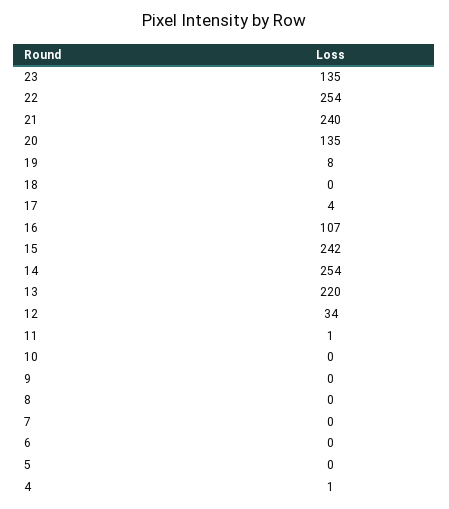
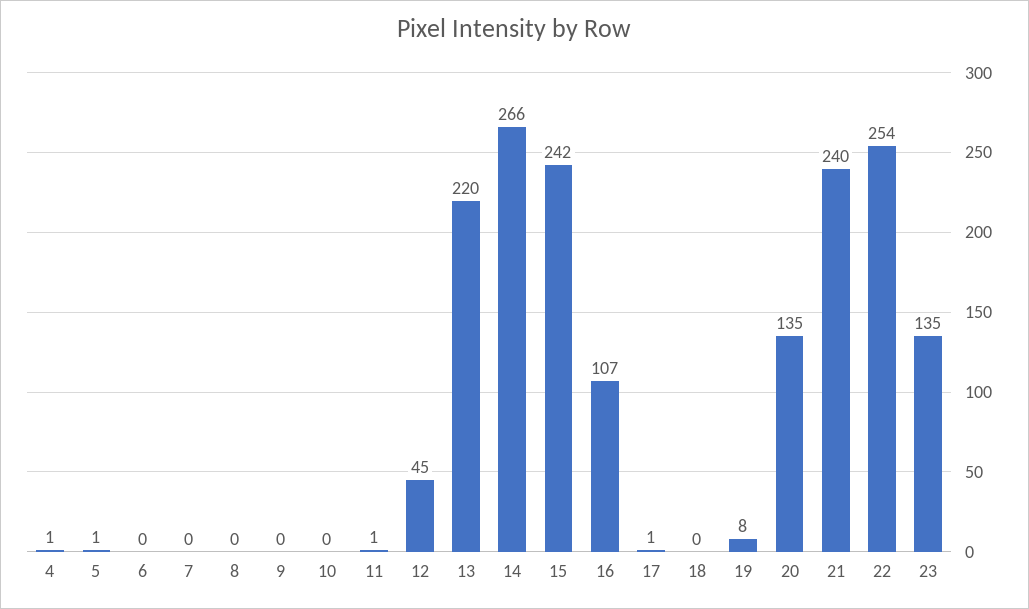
17: 4 -> 1
14: 254 -> 266
12: 34 -> 45
5: 0 -> 1

